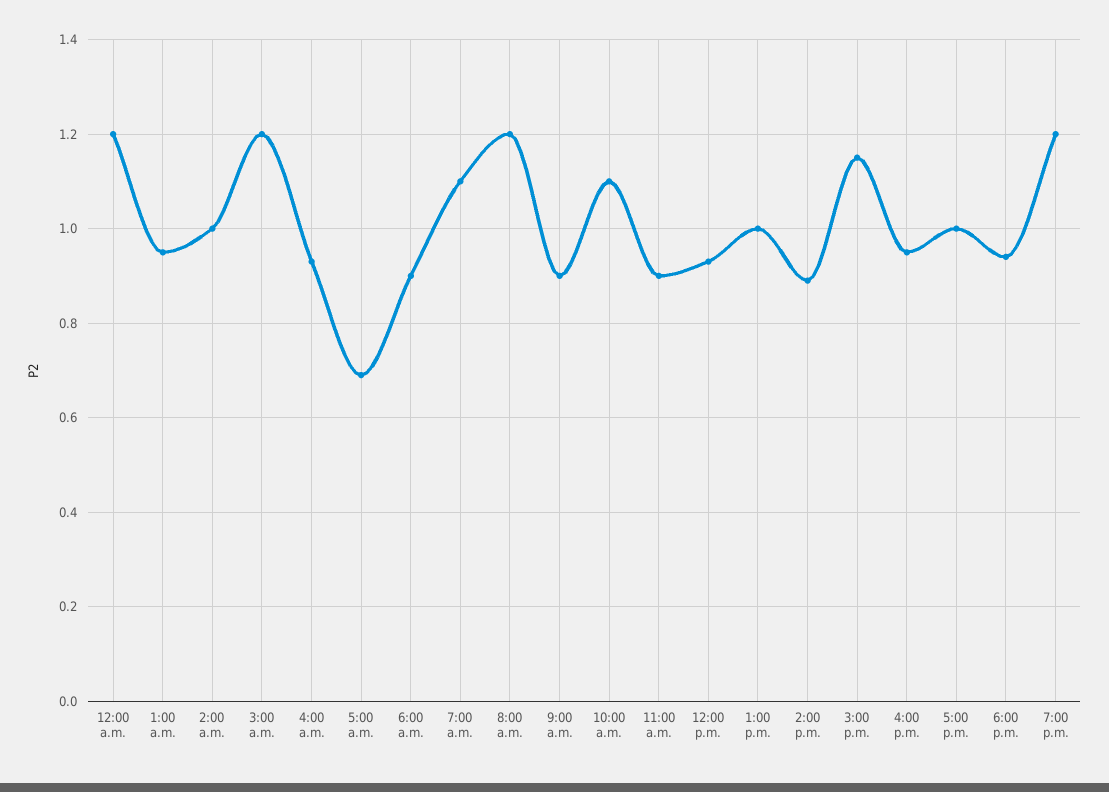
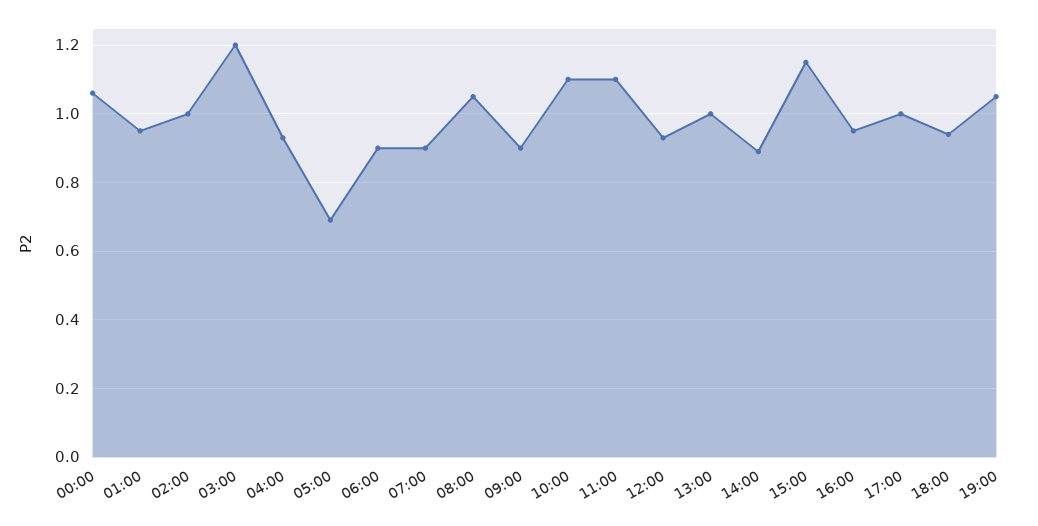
12:00 a.m.: 1.2 -> 1.05
7:00 a.m.: 1.1 -> 0.9
8:00 a.m.: 1.2 -> 1.05
11:00 a.m.: 0.9 -> 1.1
7:00 p.m.: 1.2 -> 1.05

